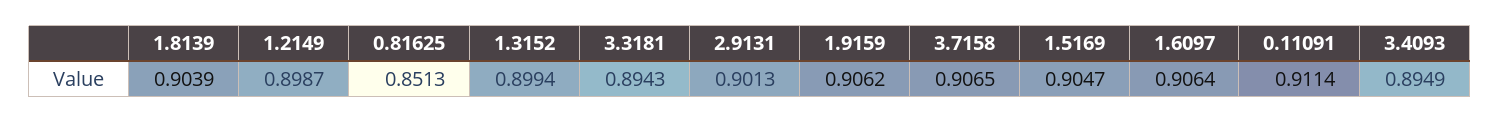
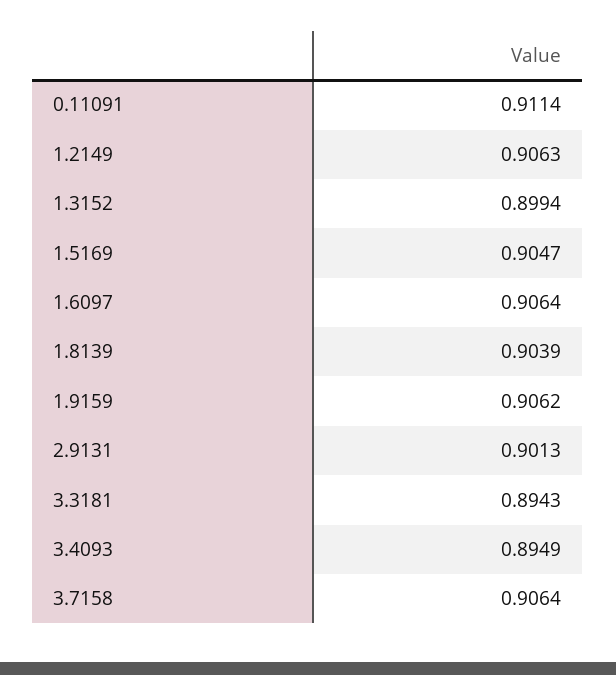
1.2149: 0.8987 -> 0.9063
0.81625: 0.8513 -> none
3.7158: 0.9065 -> 0.9064

